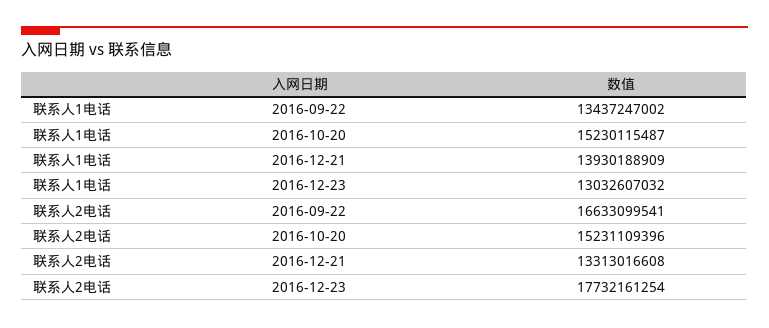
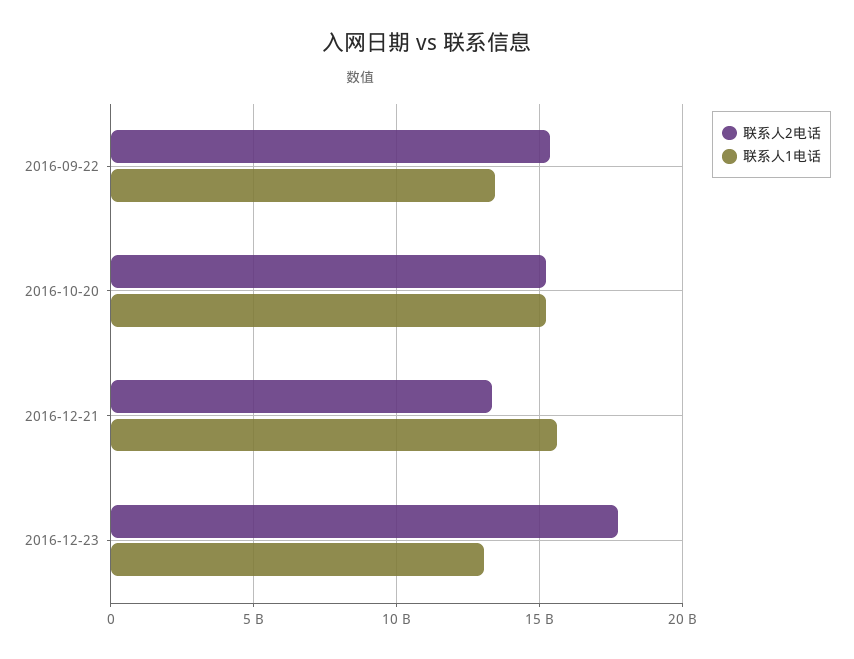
联系人1电话, 2016-12-21: 13930188909 -> 15500000000
联系人2电话, 2016-09-22: 16633099541 -> 15500000000

